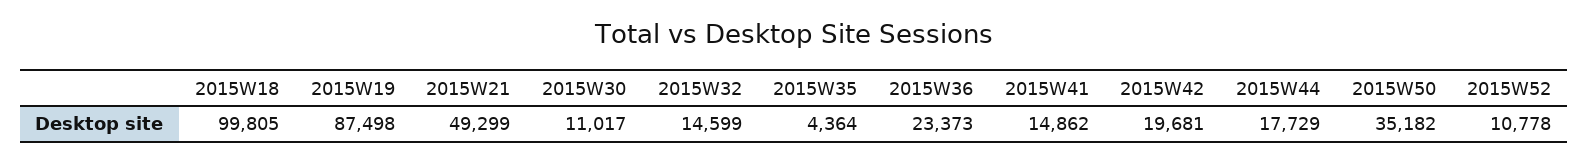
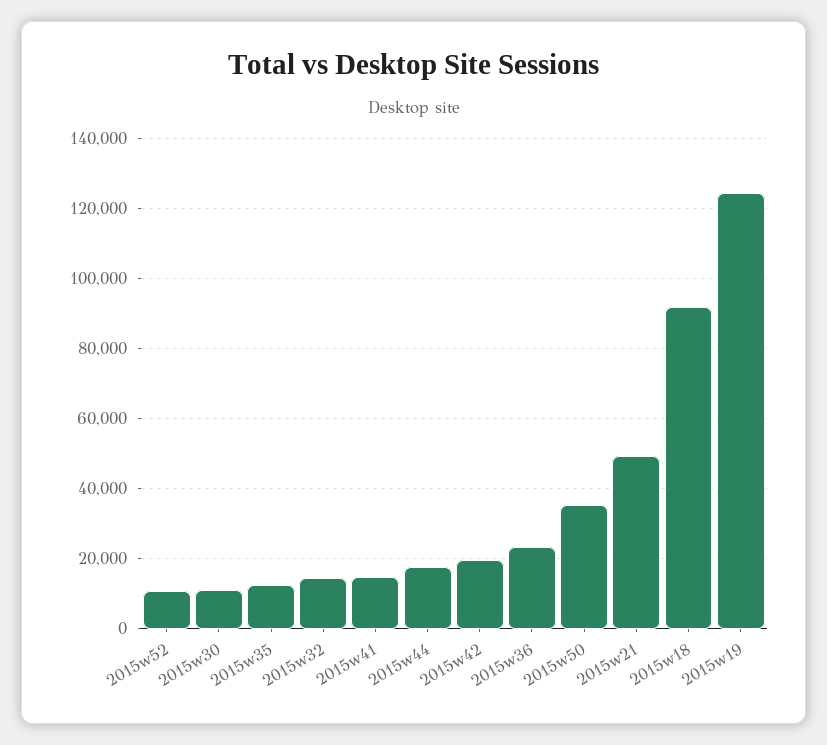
2015W18: 99805 -> 92000
2015W19: 87498 -> 124000
2015W35: 4364 -> 12000

